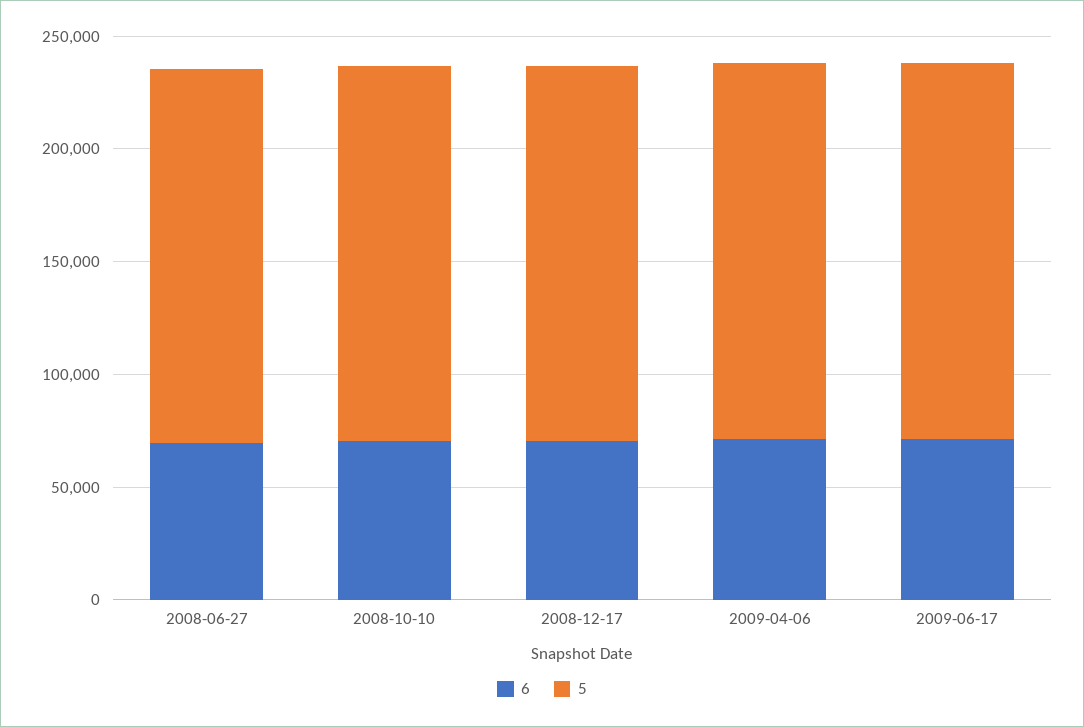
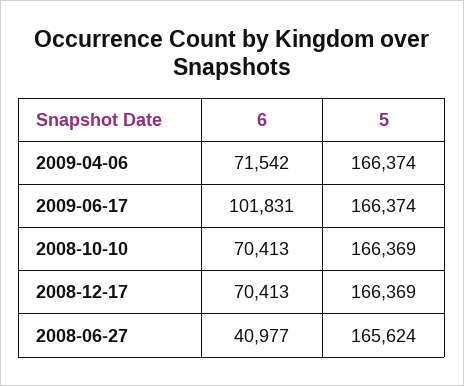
6, 2008-06-27: 70000 -> 40977
6, 2009-06-17: 70000 -> 101831

